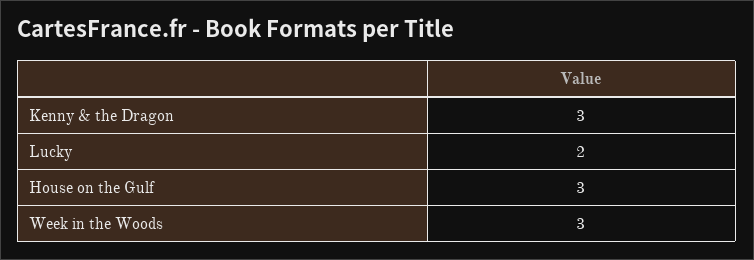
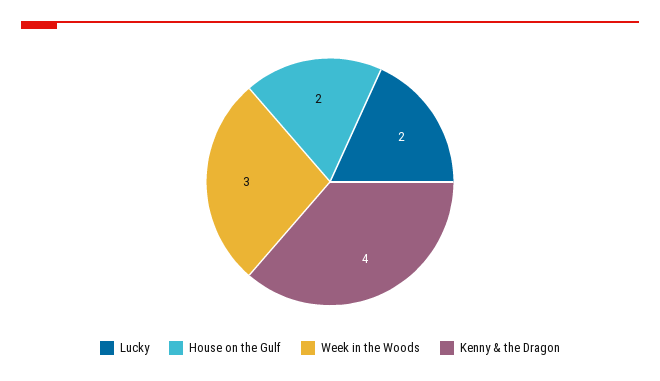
Kenny & the Dragon: 3 -> 4
House on the Gulf: 3 -> 2

